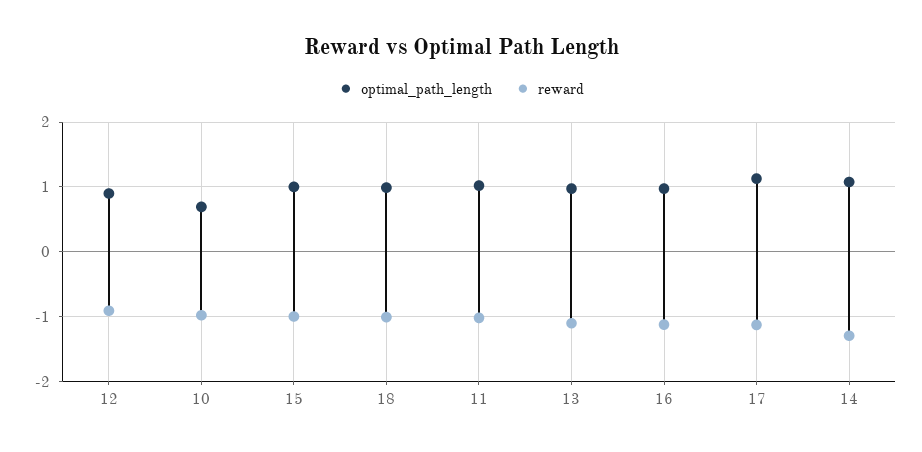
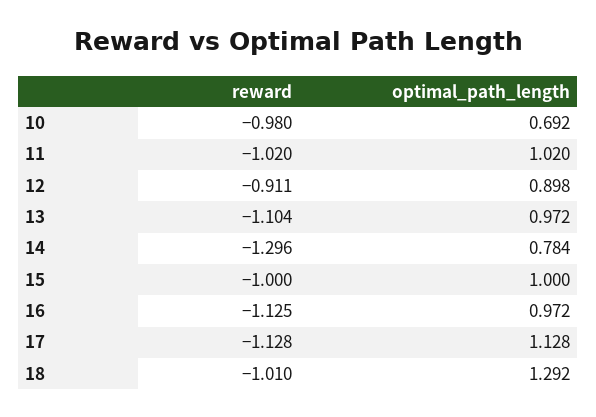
optimal_path_length, 18: 1 -> 1.292
optimal_path_length, 14: 1.1 -> 0.784

